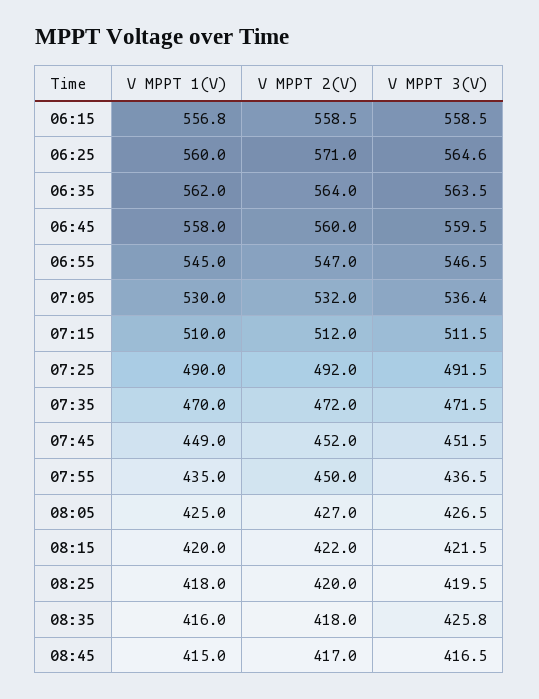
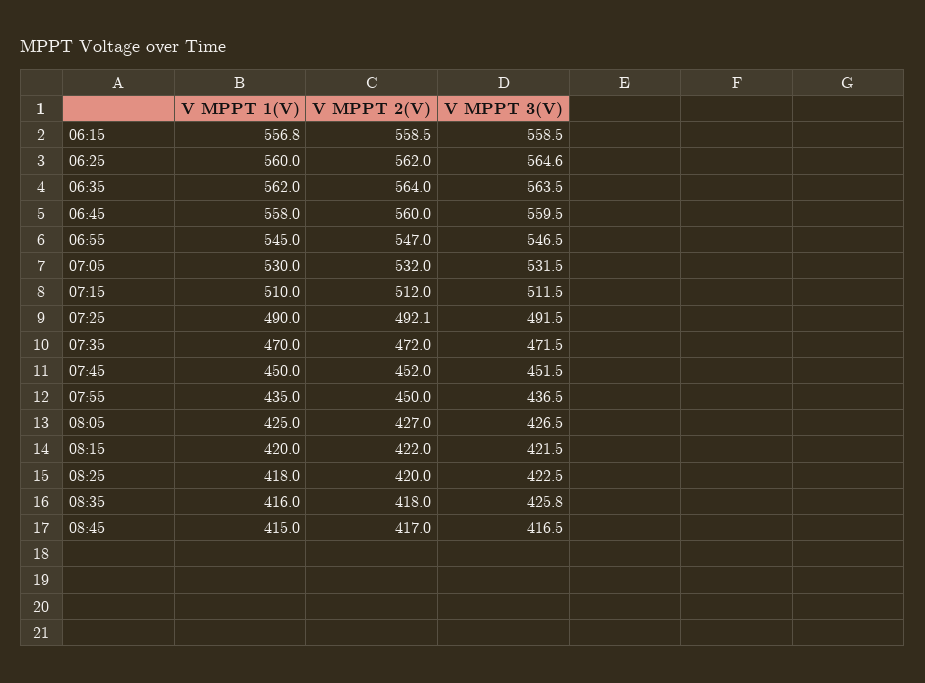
V MPPT 2(V), 06:25: 571 -> 562
V MPPT 3(V), 07:05: 536.4 -> 531.5
V MPPT 2(V), 07:25: 492 -> 492.1
V MPPT 1(V), 07:45: 449 -> 450
V MPPT 3(V), 08:25: 419.5 -> 422.5

